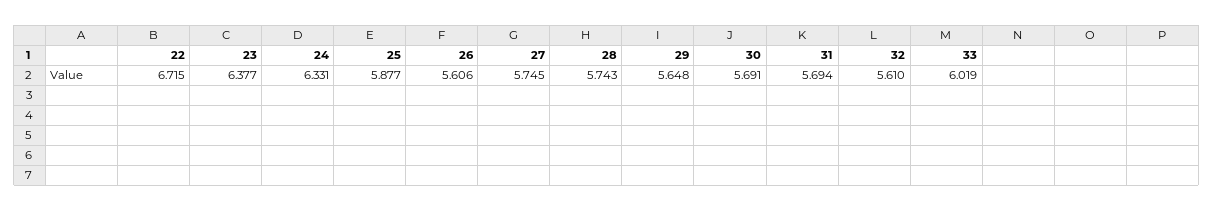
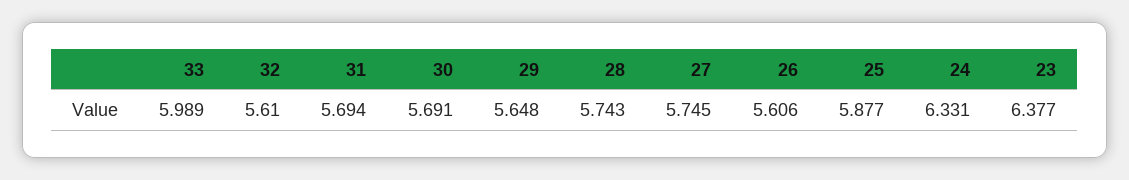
22: 6.715 -> none
33: 6.019 -> 5.989

